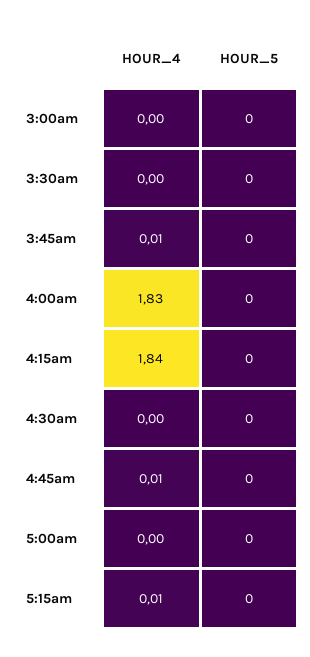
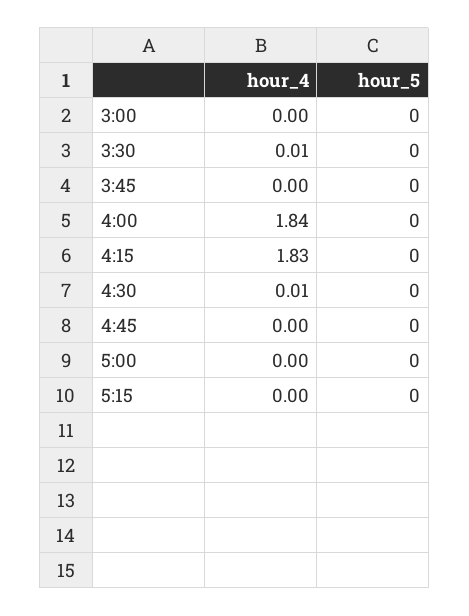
HOUR_4, 3:30am: 0 -> 0.01
HOUR_4, 3:45am: 0.01 -> 0
HOUR_4, 4:00am: 1.83 -> 1.84
HOUR_4, 4:15am: 1.84 -> 1.83
HOUR_4, 4:30am: 0 -> 0.01
HOUR_4, 4:45am: 0.01 -> 0
HOUR_4, 5:15am: 0.01 -> 0

